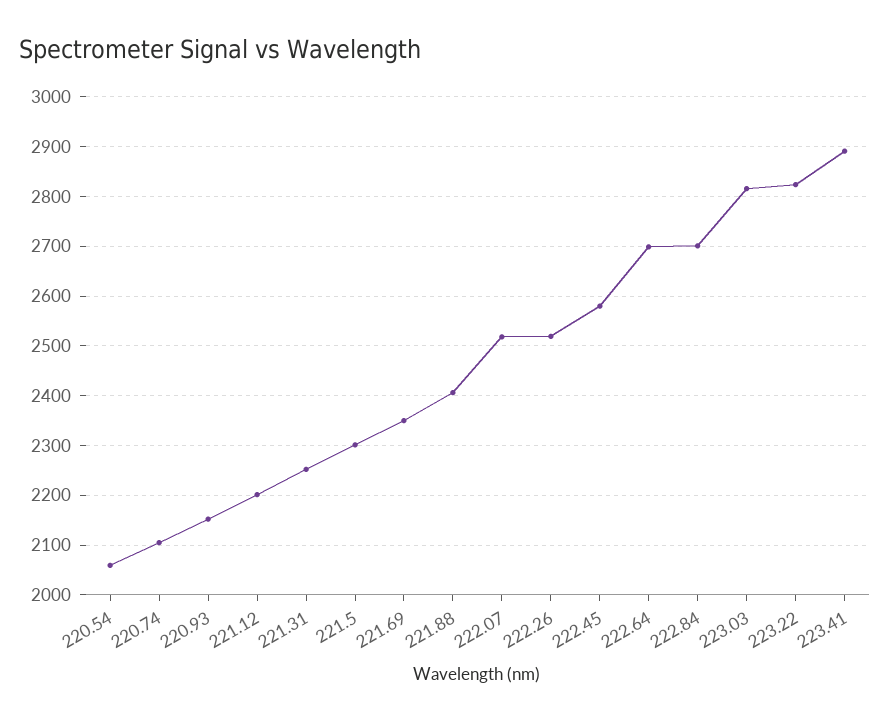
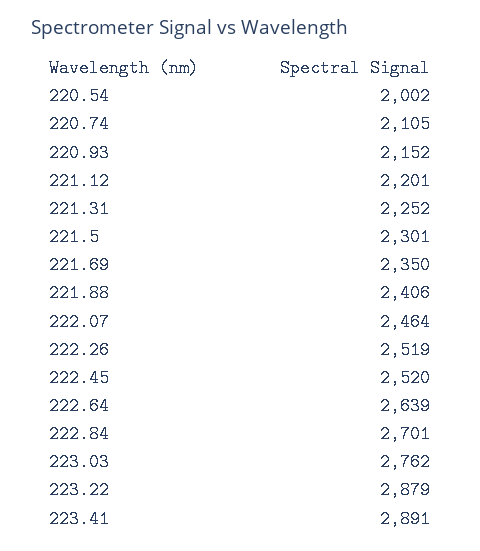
220.54: 2060 -> 2002
222.07: 2520 -> 2464
222.45: 2580 -> 2520
222.64: 2700 -> 2639
223.03: 2820 -> 2762
223.22: 2820 -> 2879

